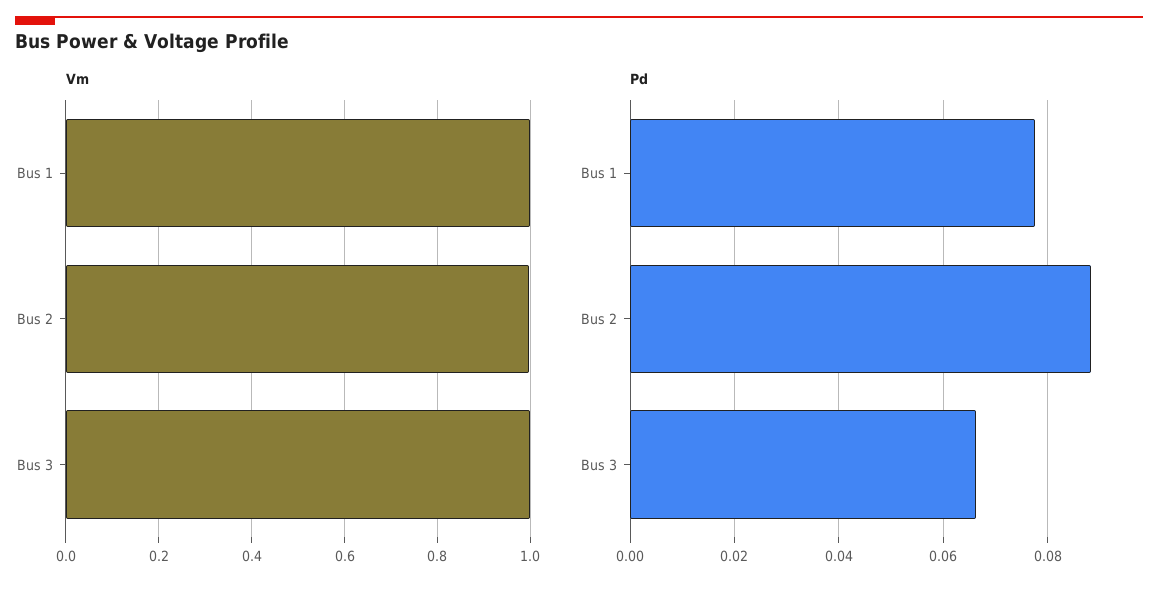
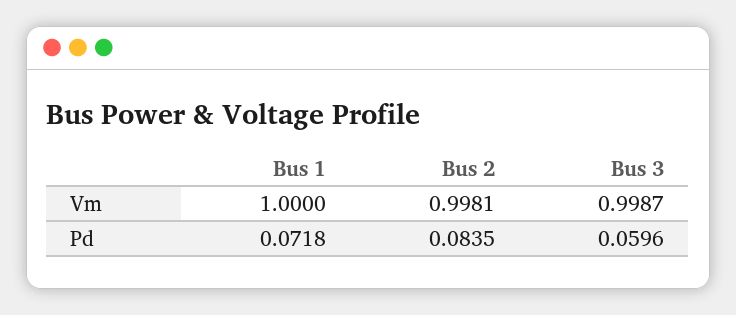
Pd, Bus 1: 0.078 -> 0.0718
Pd, Bus 2: 0.088 -> 0.0835
Pd, Bus 3: 0.066 -> 0.0596

